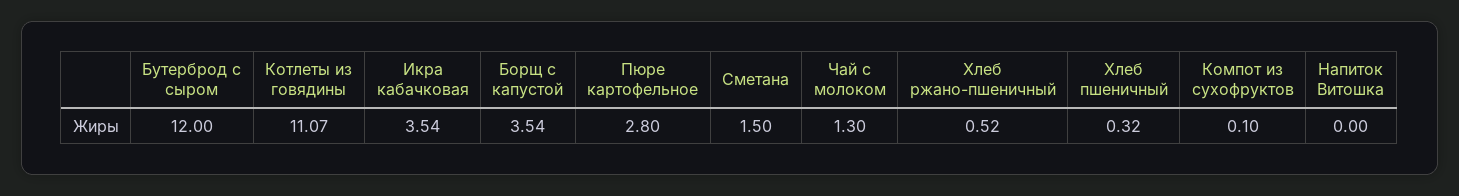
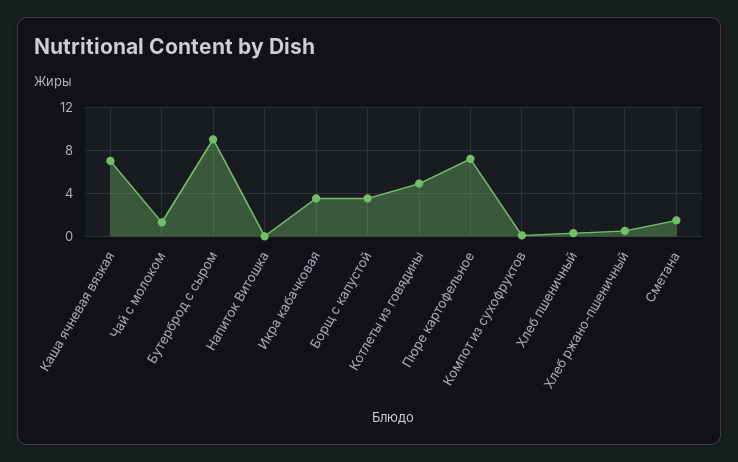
Бутерброд с сыром: 12 -> 9
Котлеты из говядины: 11.07 -> 5
Пюре картофельное: 2.8 -> 7
Каша ячневая вязкая: none -> 7

